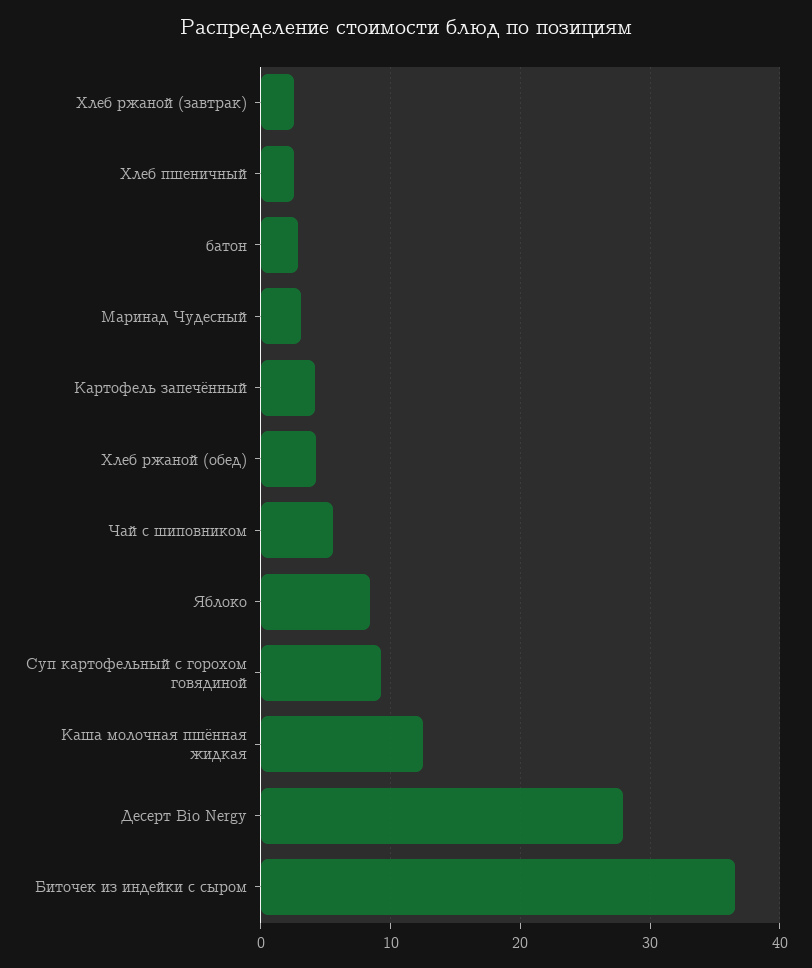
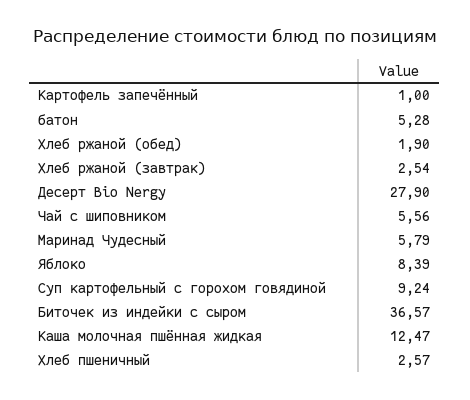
батон: 3 -> 5.28
Маринад Чудесный: 3 -> 5.79
Картофель запечённый: 4 -> 1
Хлеб ржаной (обед): 4 -> 1.9

